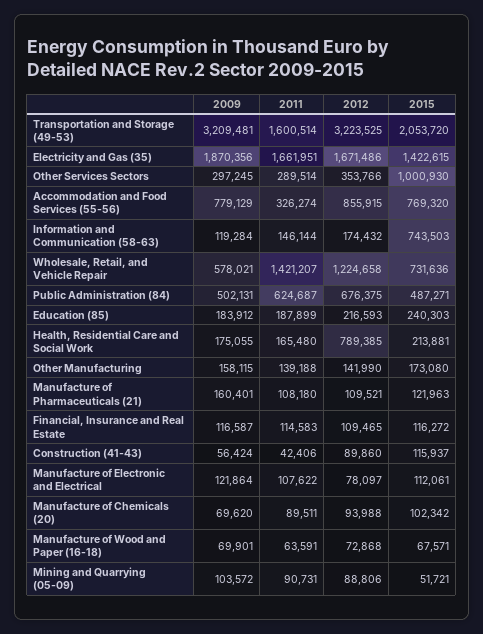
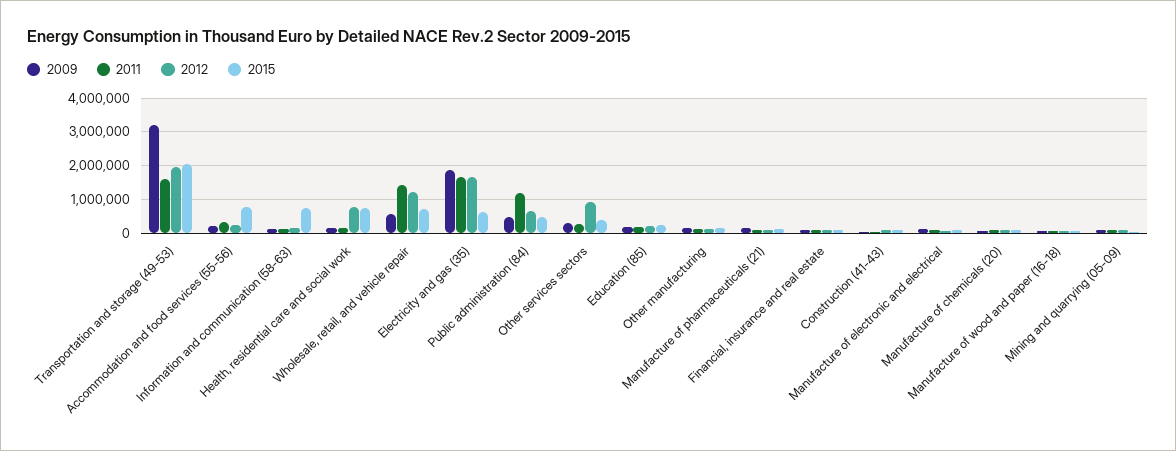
2012, Transportation and Storage (49-53): 3223525 -> 2000000
2015, Electricity and Gas (35): 1422615 -> 600000
2012, Other Services Sectors: 353766 -> 1000000
2015, Other Services Sectors: 1000930 -> 400000
2009, Accommodation and Food Services (55-56): 779129 -> 200000
2012, Accommodation and Food Services (55-56): 855915 -> 200000
2011, Public Administration (84): 624687 -> 1200000
2015, Health, Residential Care and Social Work: 213881 -> 800000

